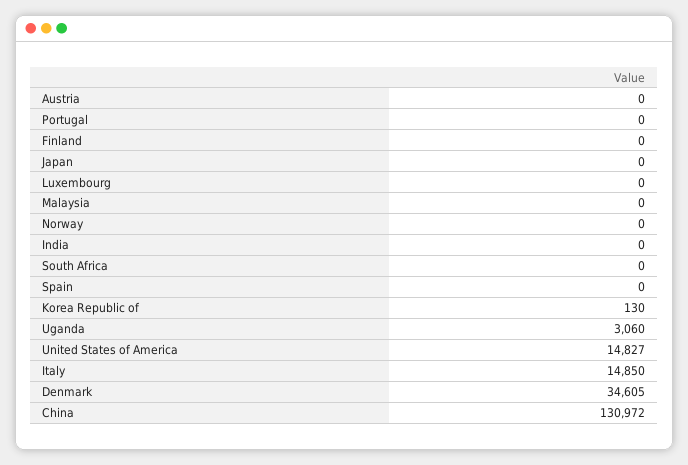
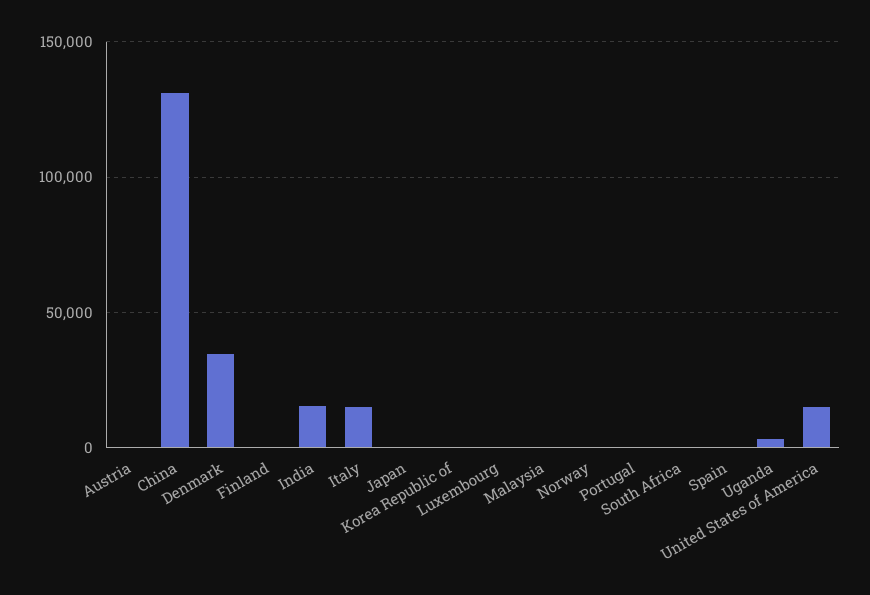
India: 0 -> 15000

